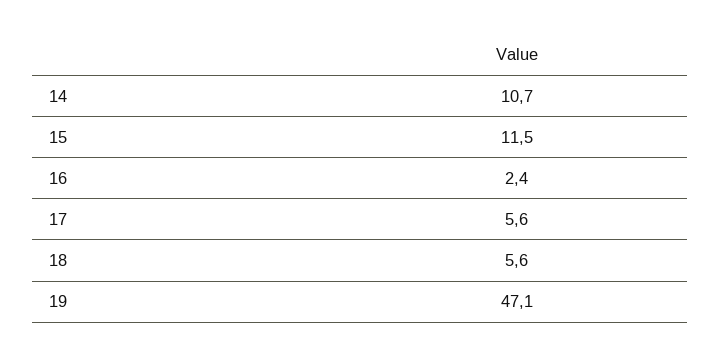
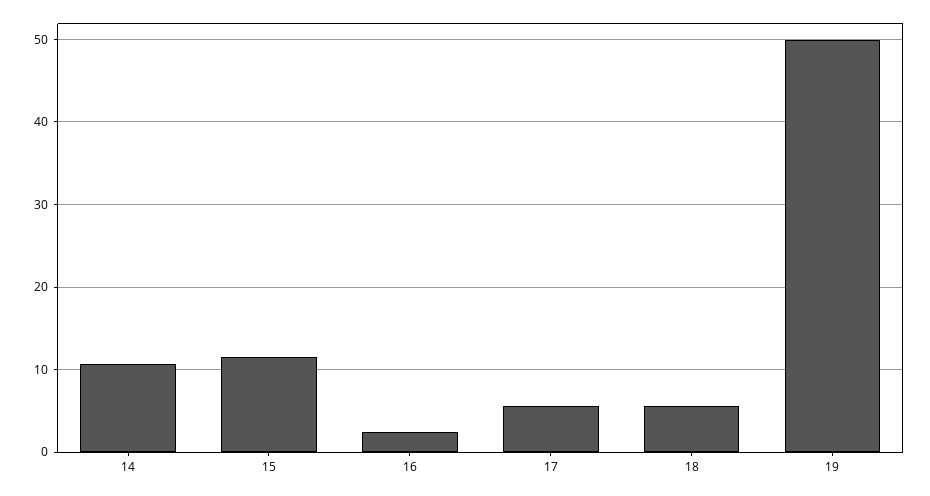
19: 47.1 -> 50

